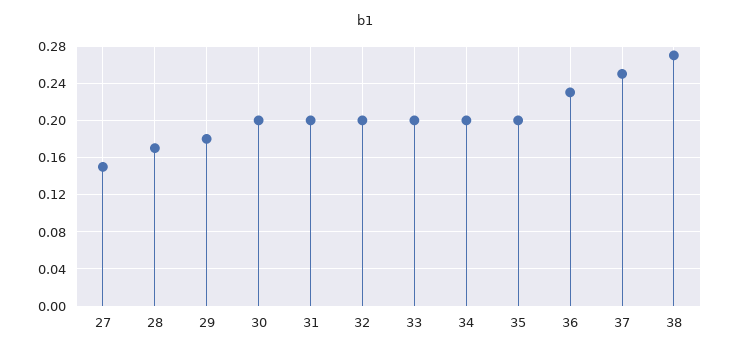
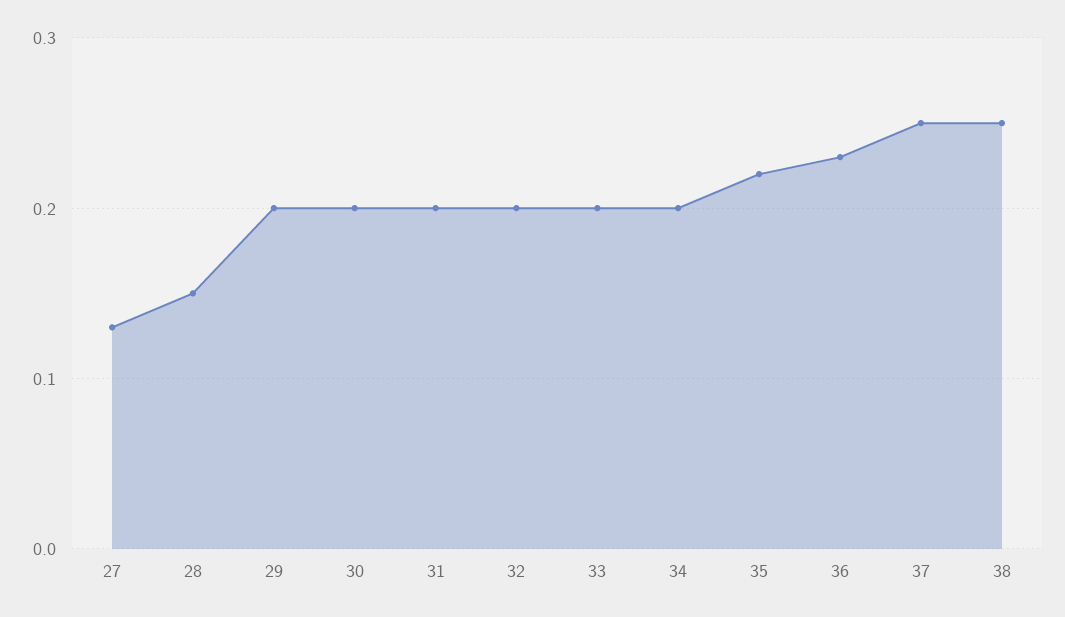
27: 0.15 -> 0.13
28: 0.17 -> 0.15
29: 0.18 -> 0.2
35: 0.2 -> 0.22
38: 0.27 -> 0.25

